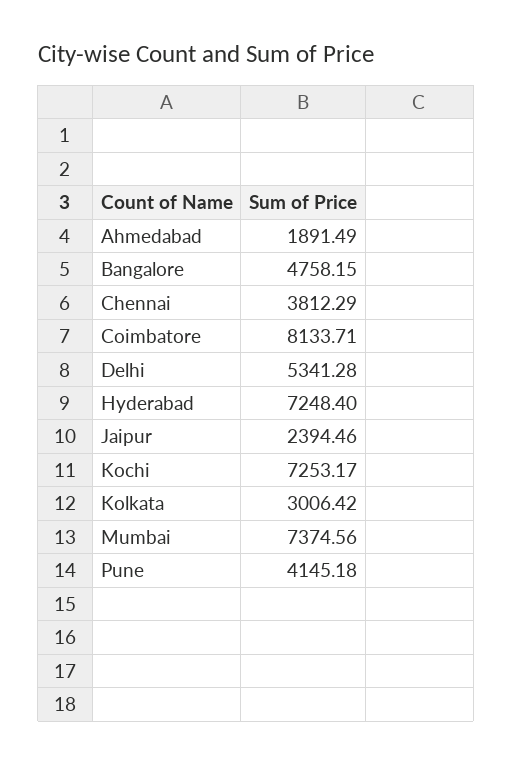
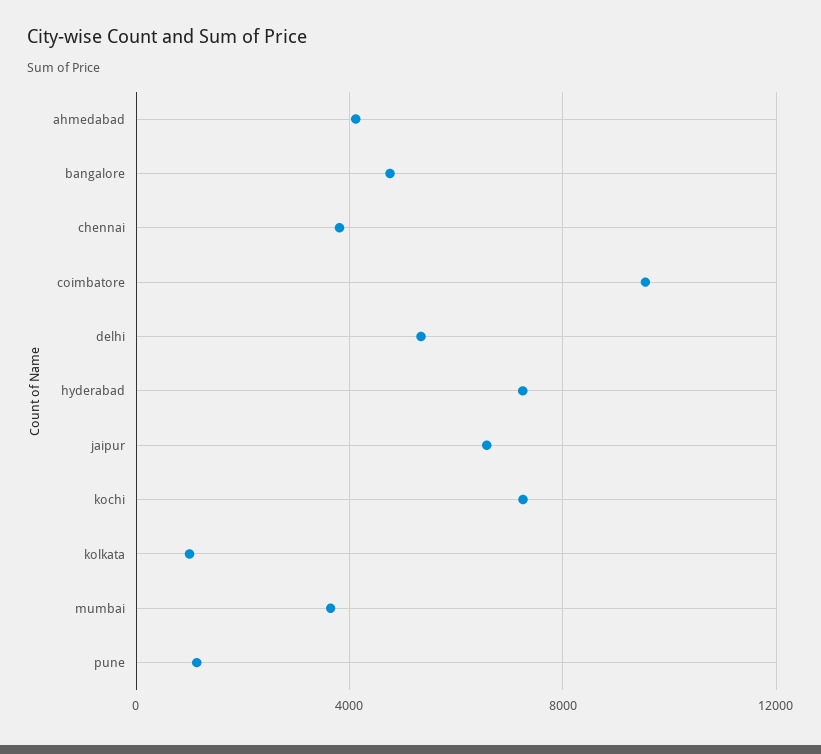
Ahmedabad: 1891.49 -> 4000
Coimbatore: 8133.71 -> 9500
Jaipur: 2394.46 -> 6500
Kolkata: 3006.42 -> 1000
Mumbai: 7374.56 -> 3500
Pune: 4145.18 -> 1000

